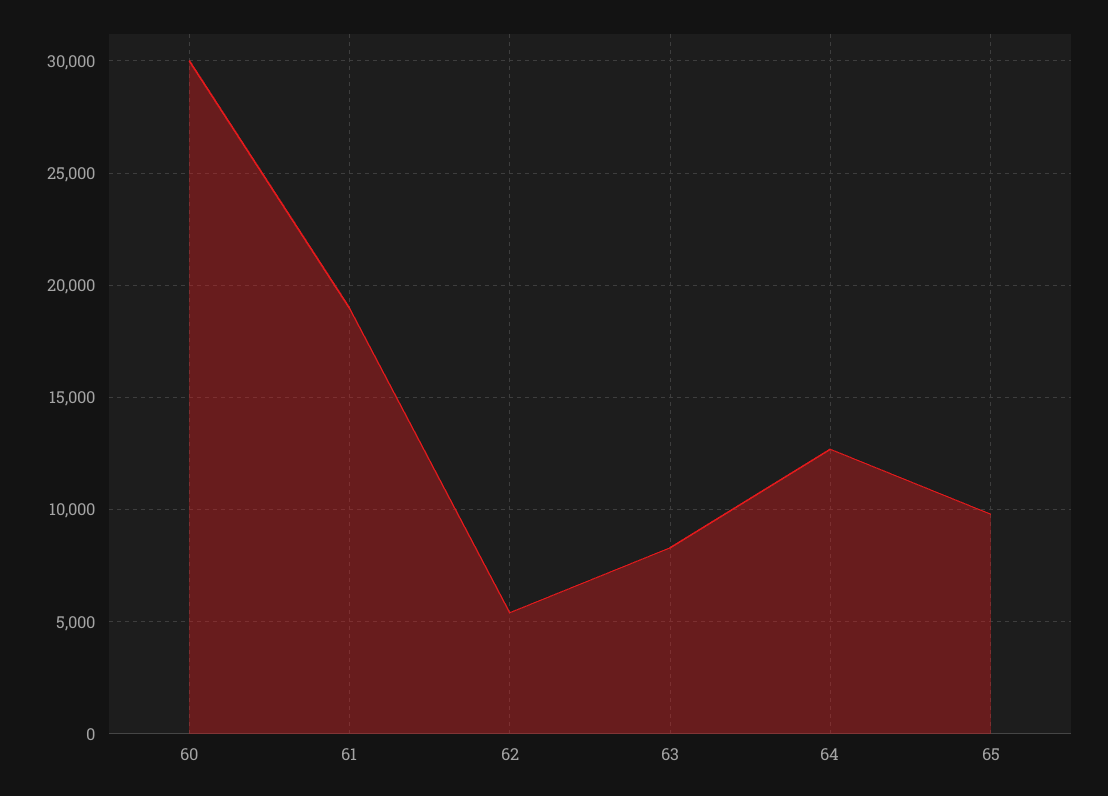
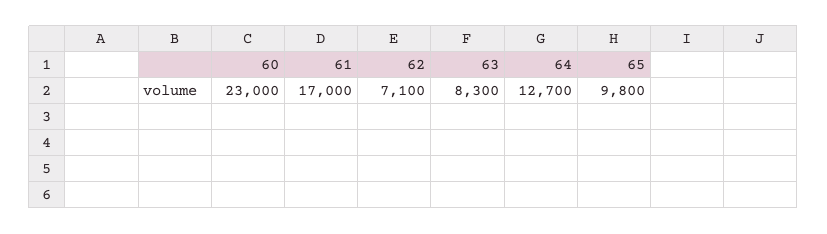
60: 30000 -> 23000
61: 19000 -> 17000
62: 5500 -> 7100

